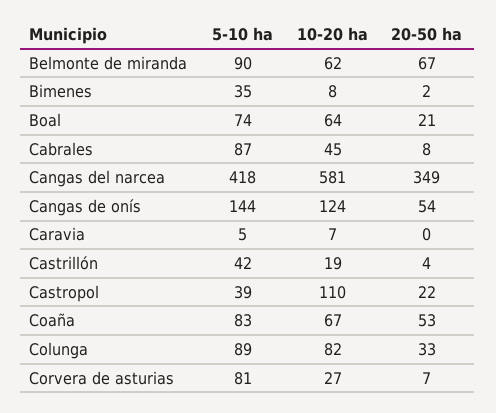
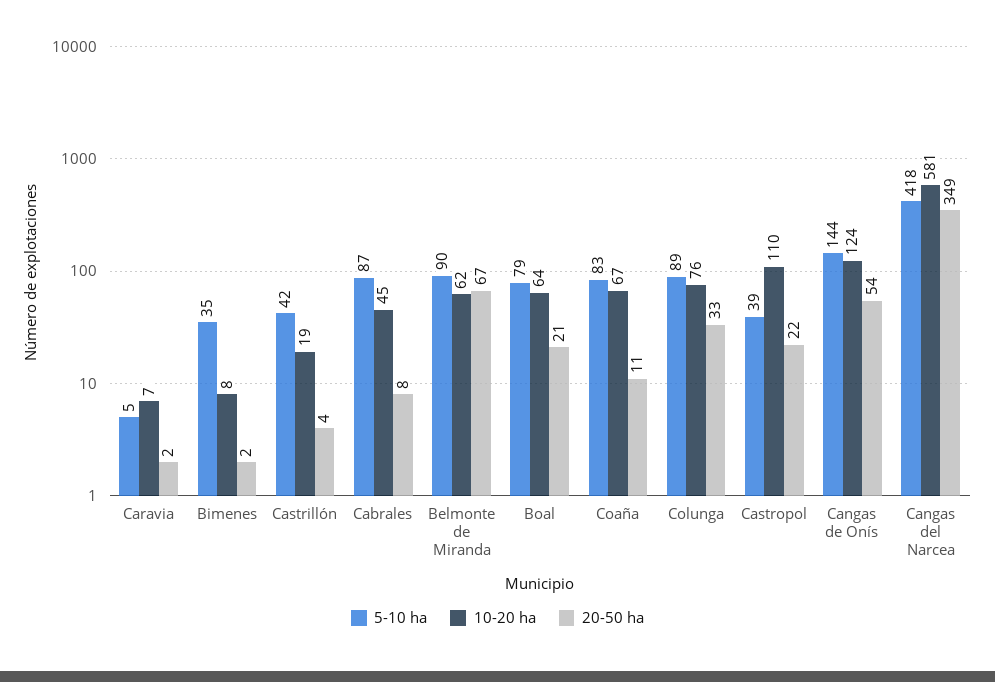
5-10 ha, Boal: 74 -> 79
20-50 ha, Caravia: 0 -> 2
20-50 ha, Coaña: 53 -> 11
10-20 ha, Colunga: 82 -> 76
5-10 ha, Corvera de asturias: 81 -> none
10-20 ha, Corvera de asturias: 27 -> none
20-50 ha, Corvera de asturias: 7 -> none

